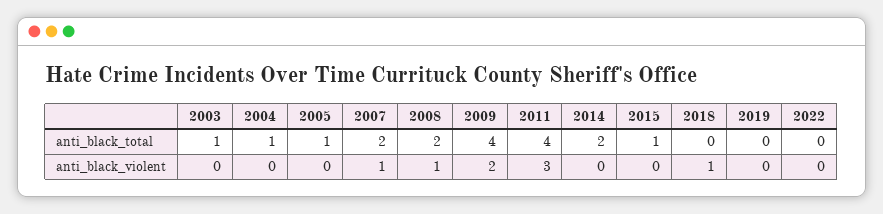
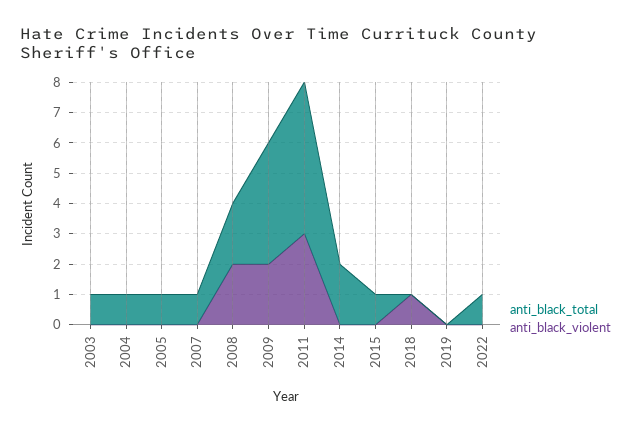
anti_black_total, 2007: 2 -> 1
anti_black_total, 2011: 4 -> 5
anti_black_total, 2022: 0 -> 1
anti_black_violent, 2007: 1 -> 0
anti_black_violent, 2008: 1 -> 2

